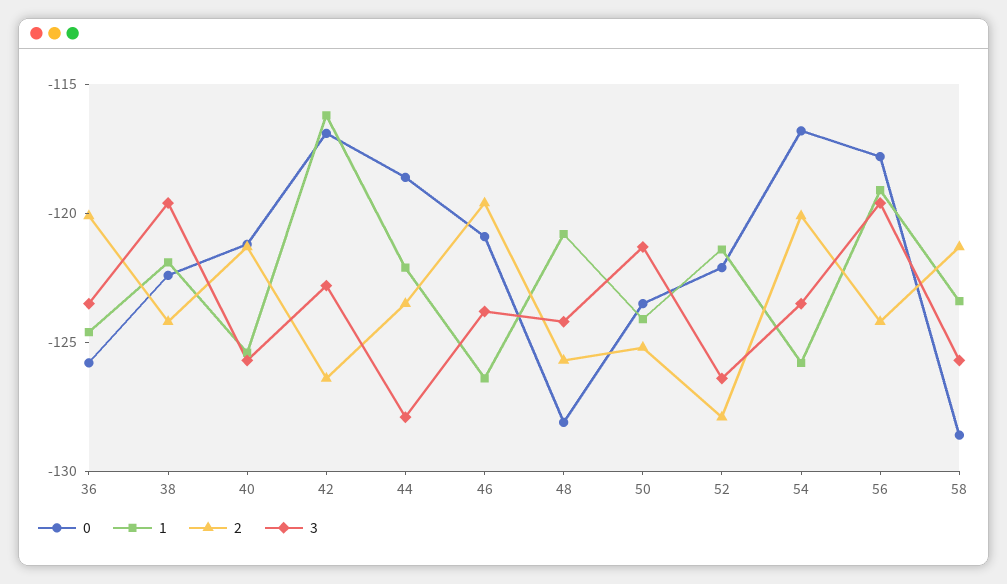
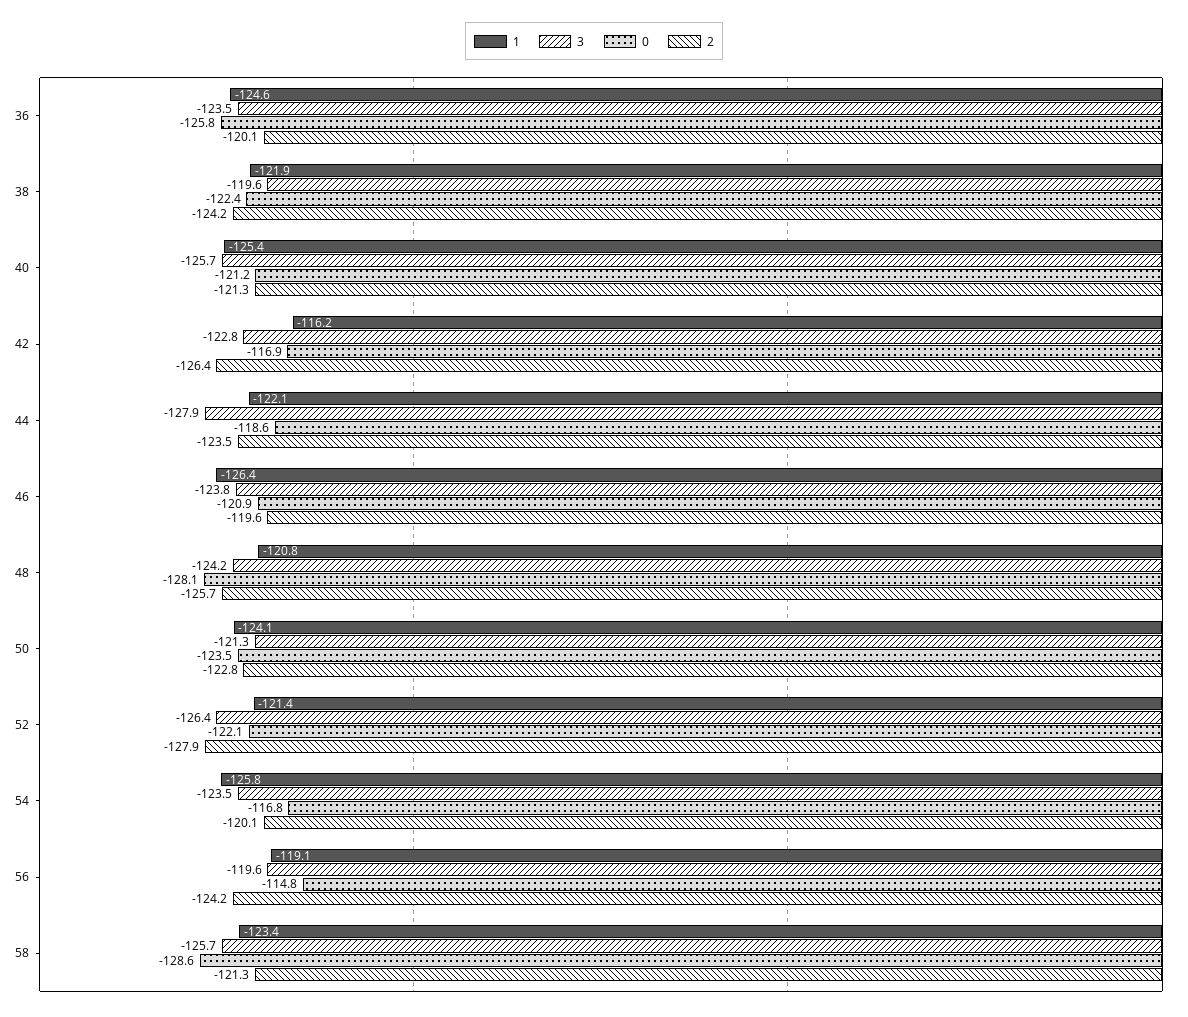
2, 50: -125 -> -122.8
0, 56: -118 -> -114.8

